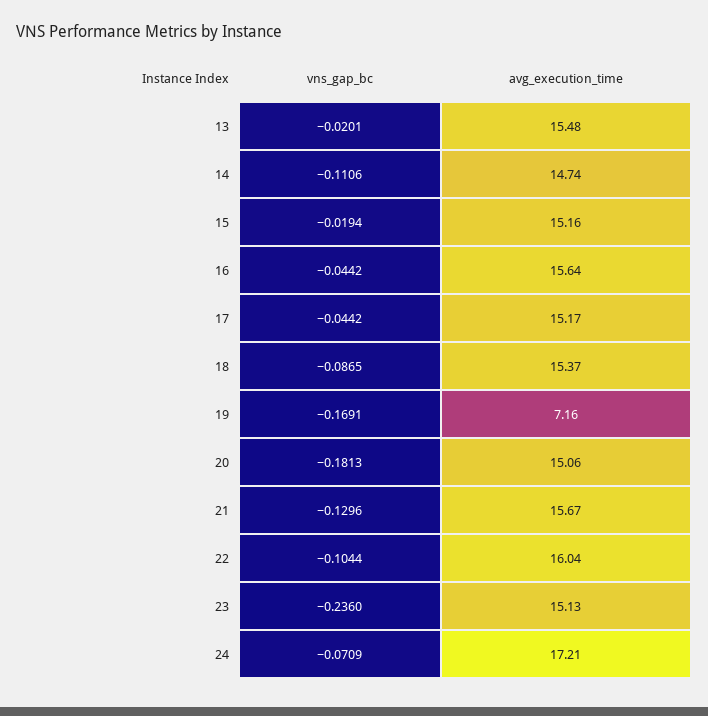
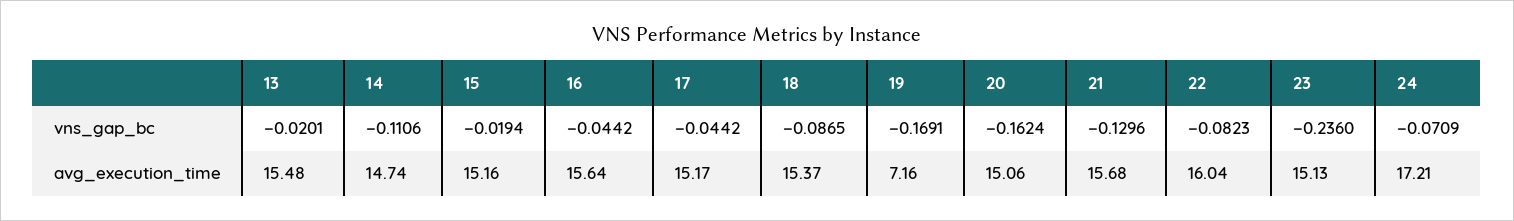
vns_gap_bc, 20: -0.1813 -> -0.1624
avg_execution_time, 21: 15.67 -> 15.68
vns_gap_bc, 22: -0.1044 -> -0.0823

